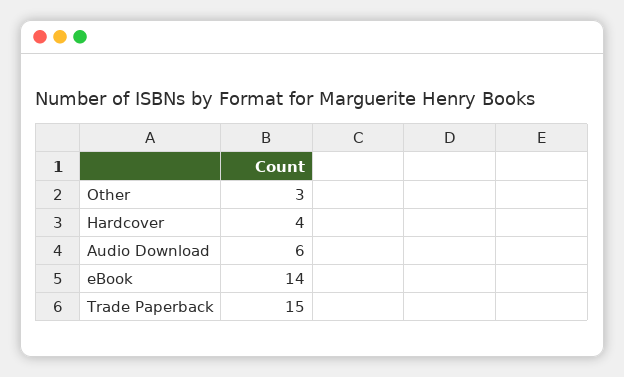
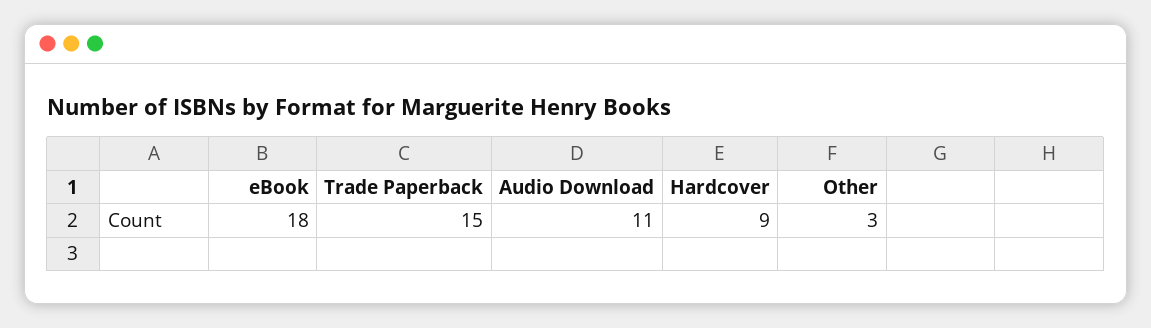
Hardcover: 4 -> 9
Audio Download: 6 -> 11
eBook: 14 -> 18

